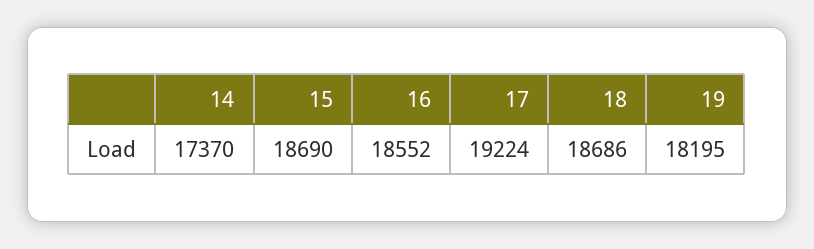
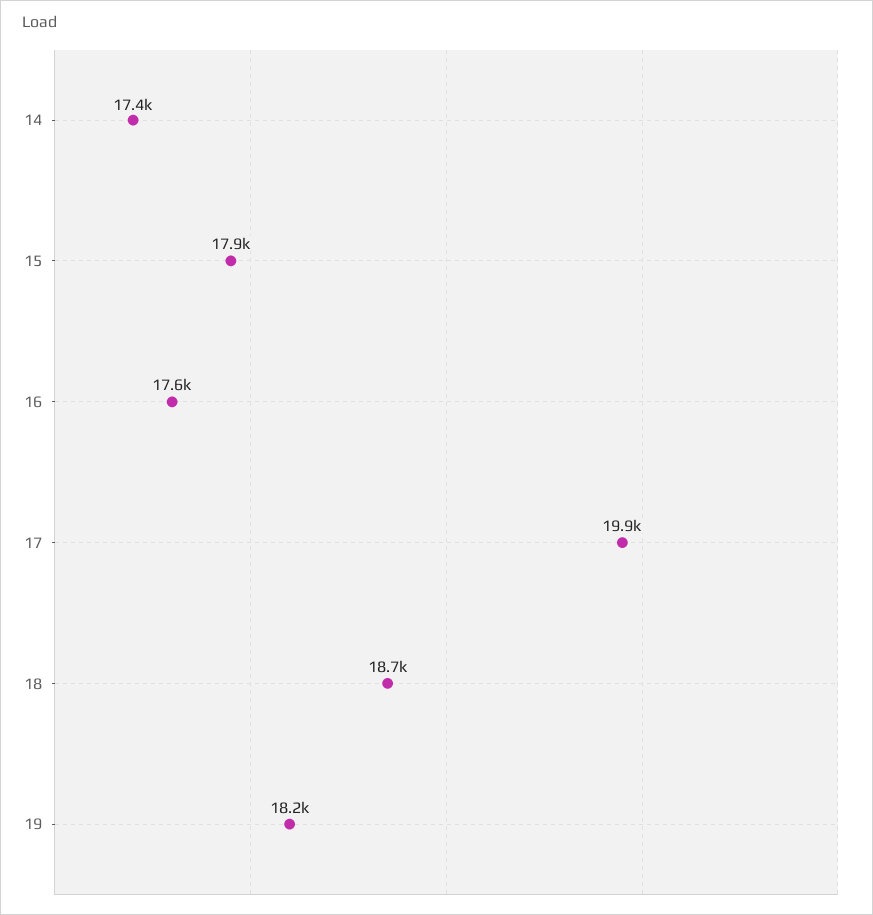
15: 18690 -> 17900
16: 18552 -> 17600
17: 19224 -> 19900

